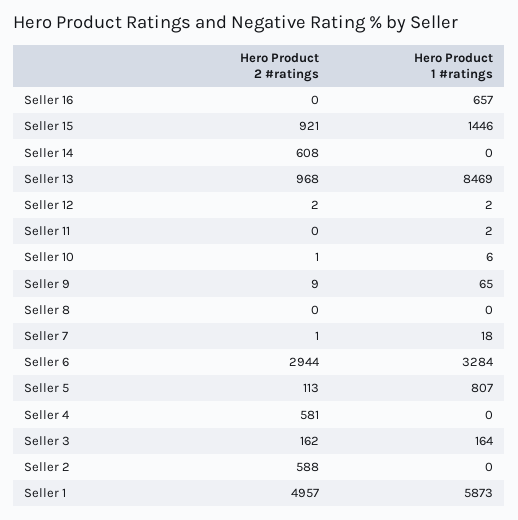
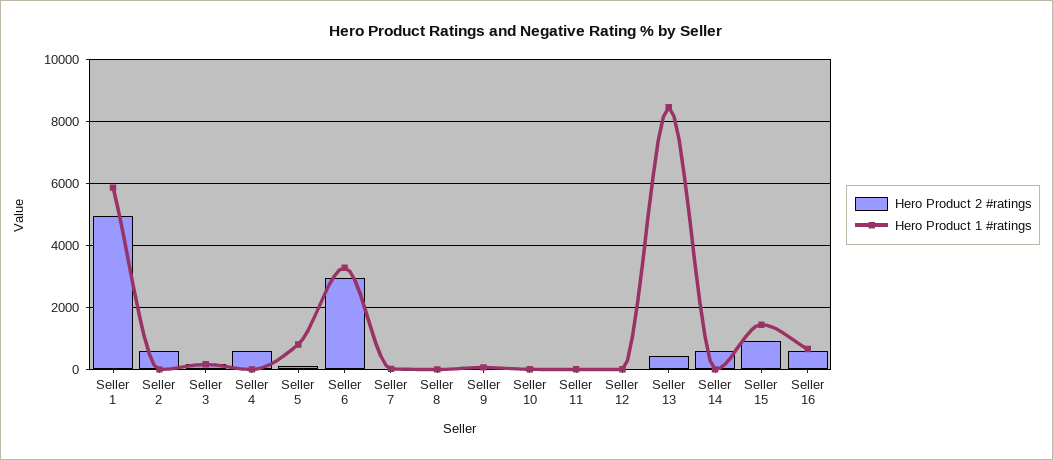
Hero Product 2 #ratings, Seller 16: 0 -> 600
Hero Product 2 #ratings, Seller 13: 968 -> 400

